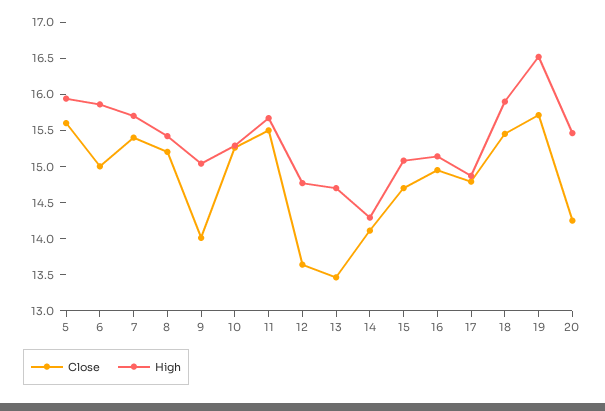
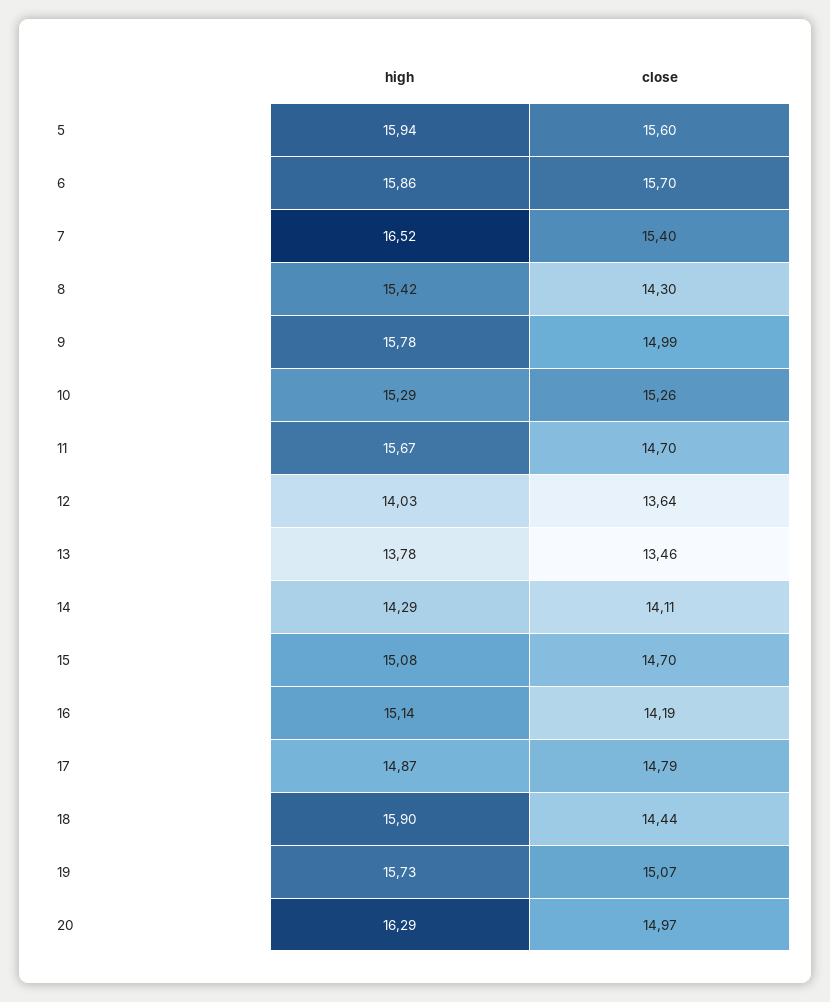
Close, 6: 15 -> 15.7
High, 7: 15.75 -> 16.52
Close, 8: 15.25 -> 14.3
Close, 9: 14 -> 14.99
High, 9: 15 -> 15.78
Close, 11: 15.5 -> 14.7
High, 12: 14.75 -> 14.03
High, 13: 14.75 -> 13.78
Close, 16: 15 -> 14.19
Close, 18: 15.5 -> 14.44
Close, 19: 15.75 -> 15.07
High, 19: 16.5 -> 15.73
Close, 20: 14.25 -> 14.97
High, 20: 15.5 -> 16.29

